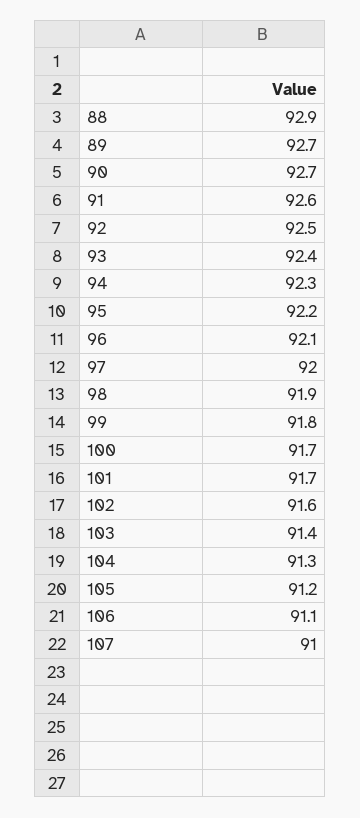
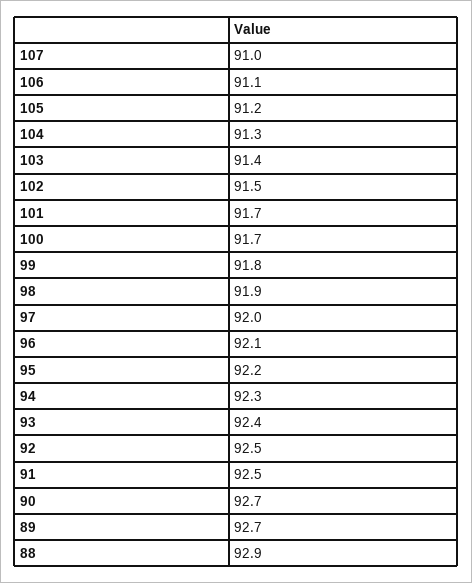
91: 92.6 -> 92.5
102: 91.6 -> 91.5

